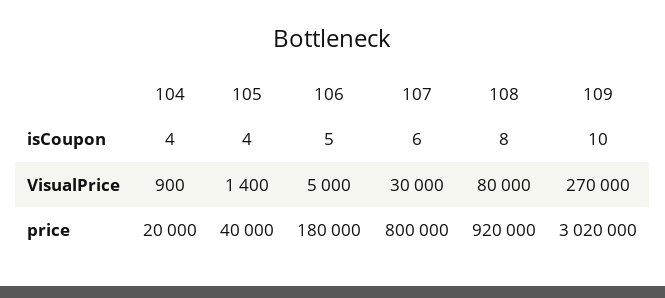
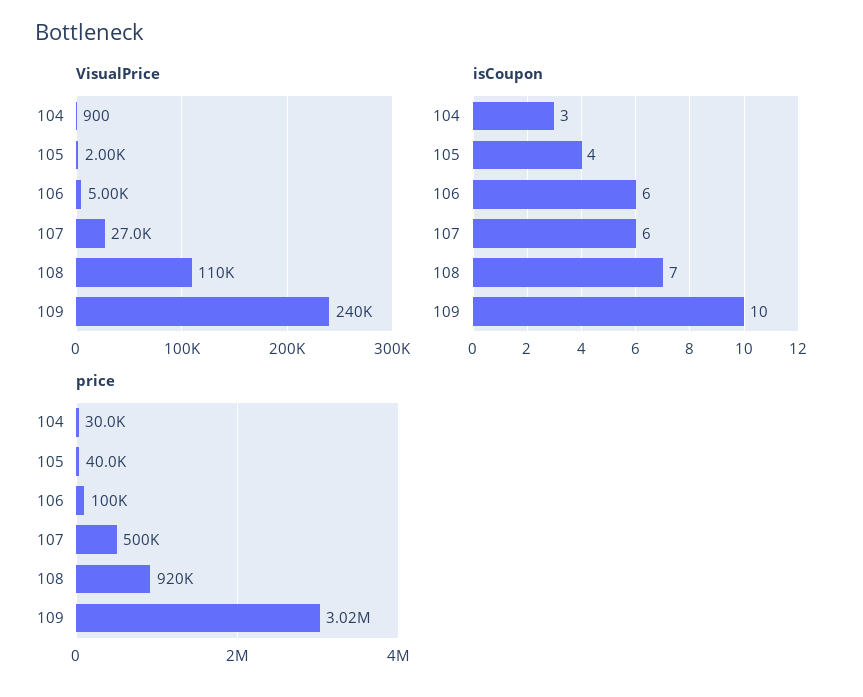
isCoupon, 104: 4 -> 3
isCoupon, 106: 5 -> 6
isCoupon, 108: 8 -> 7
VisualPrice, 105: 1400 -> 2000
VisualPrice, 107: 30000 -> 27000
VisualPrice, 108: 80000 -> 110000
VisualPrice, 109: 270000 -> 240000
price, 104: 20000 -> 30000
price, 106: 180000 -> 100000
price, 107: 800000 -> 500000

